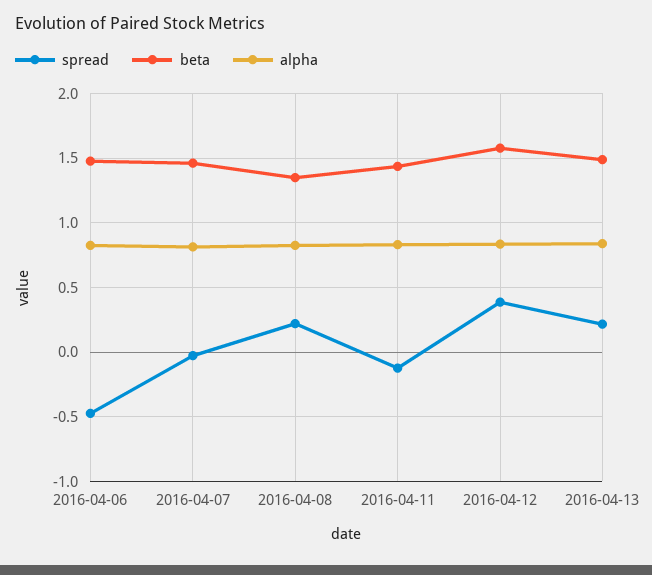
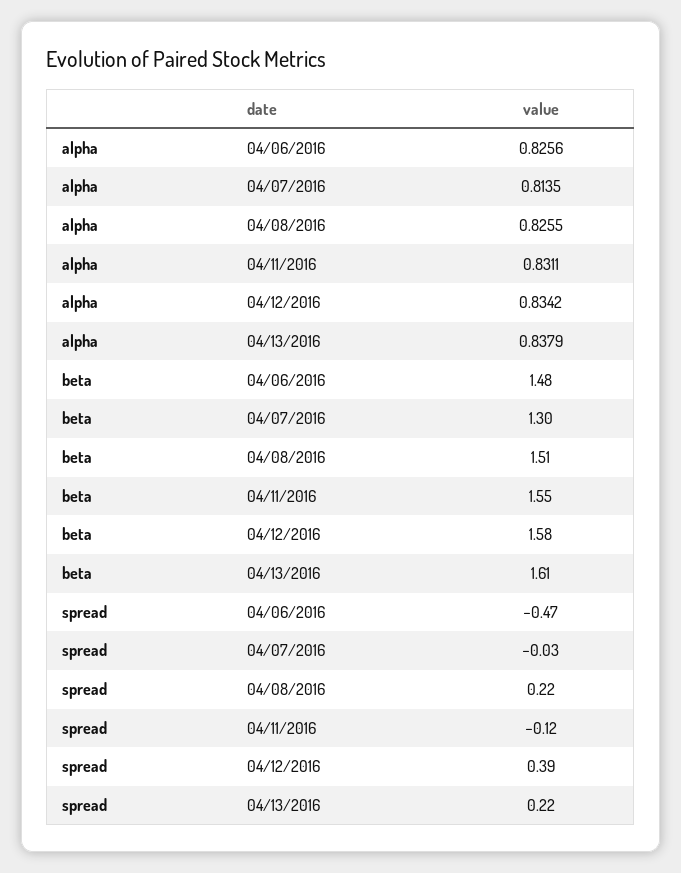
beta, 2016-04-07: 1.45 -> 1.3
beta, 2016-04-08: 1.35 -> 1.51
beta, 2016-04-11: 1.45 -> 1.55
beta, 2016-04-13: 1.5 -> 1.61

